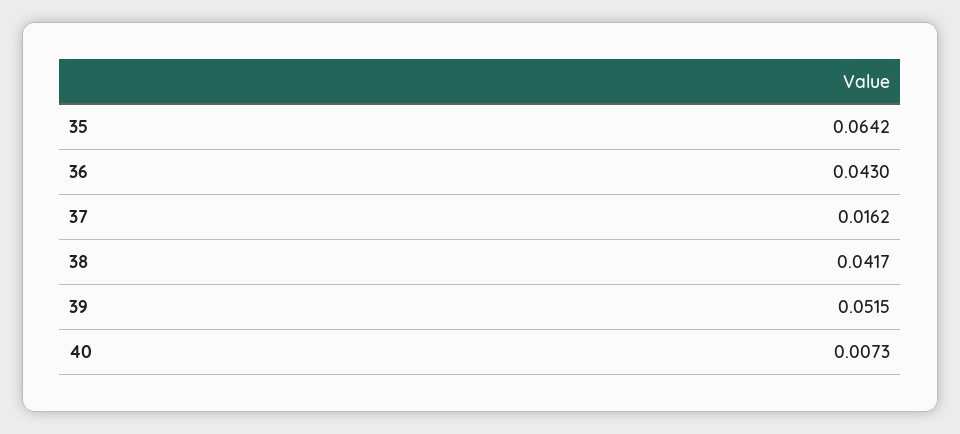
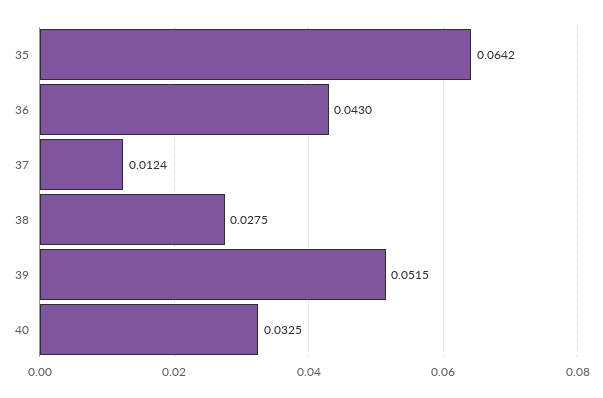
37: 0.0162 -> 0.0124
38: 0.0417 -> 0.0275
40: 0.0073 -> 0.0325

